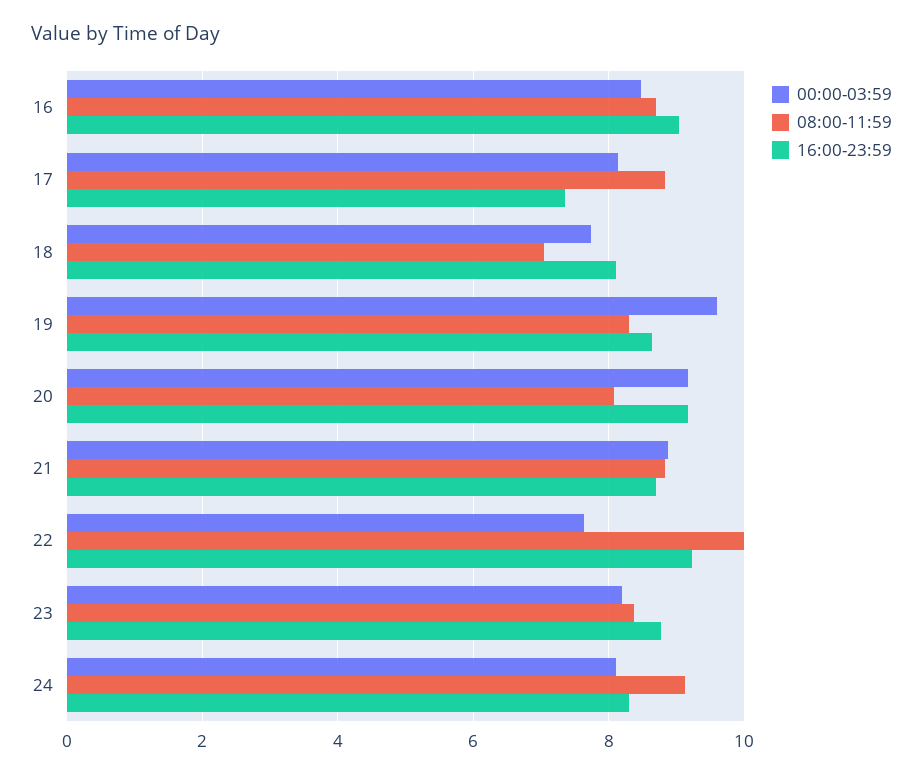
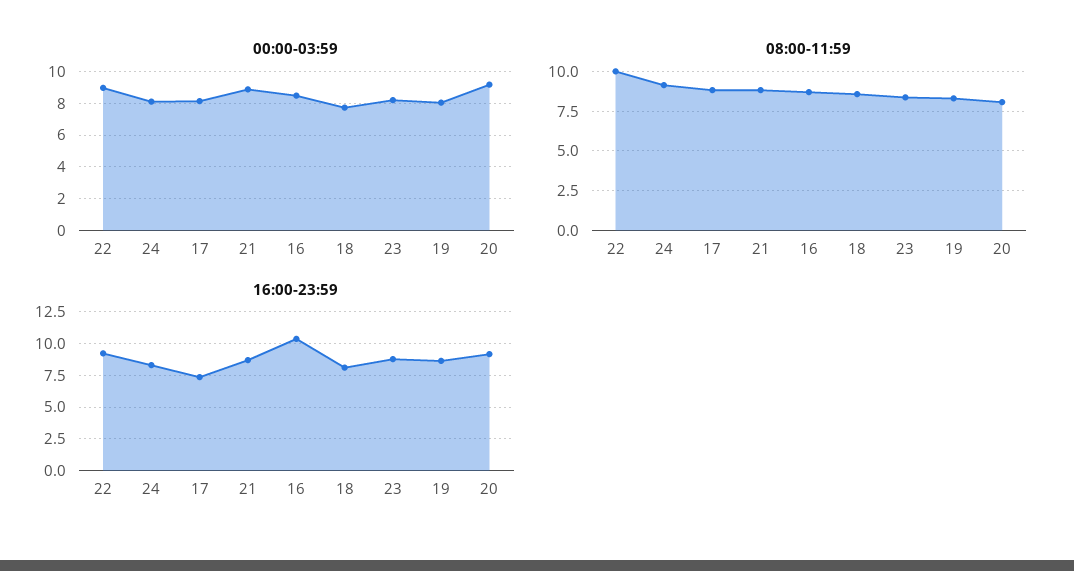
16:00-23:59, 16: 9 -> 10.5
08:00-11:59, 18: 7 -> 8.5
00:00-03:59, 19: 9.6 -> 8
00:00-03:59, 22: 7.6 -> 9

